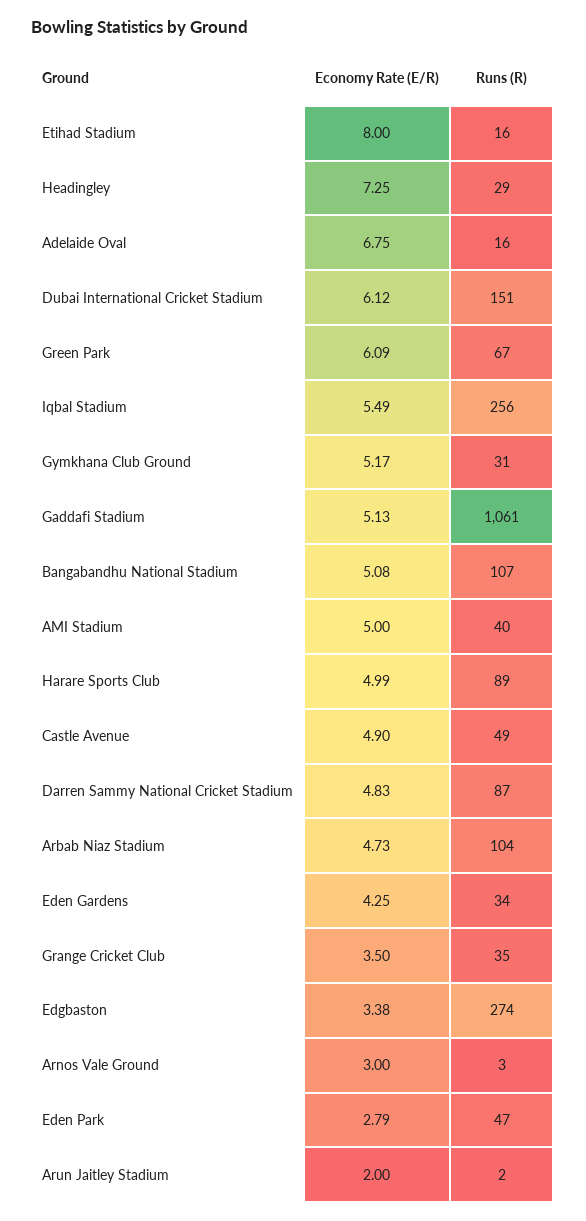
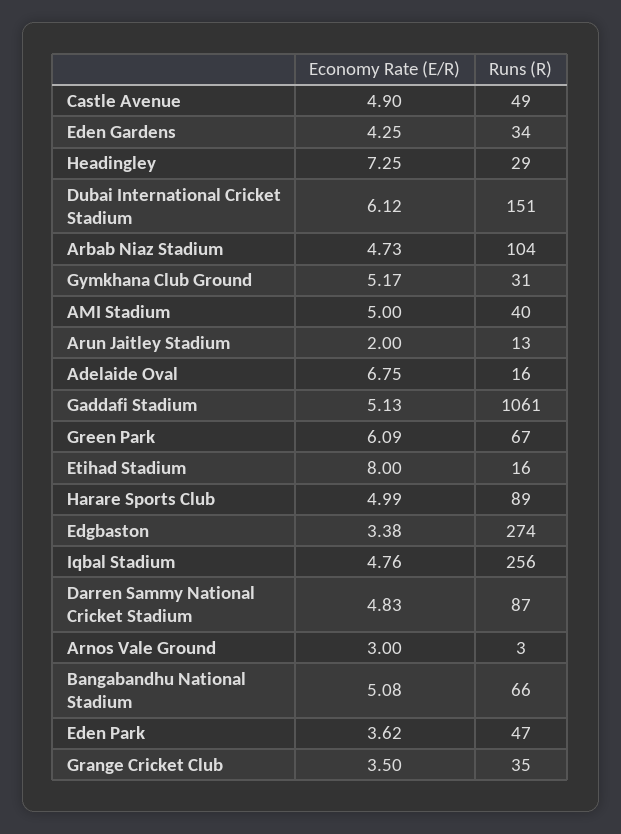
Economy Rate (E/R), Iqbal Stadium: 5.49 -> 4.76
Runs (R), Bangabandhu National Stadium: 107 -> 66
Economy Rate (E/R), Eden Park: 2.79 -> 3.62
Runs (R), Arun Jaitley Stadium: 2 -> 13

